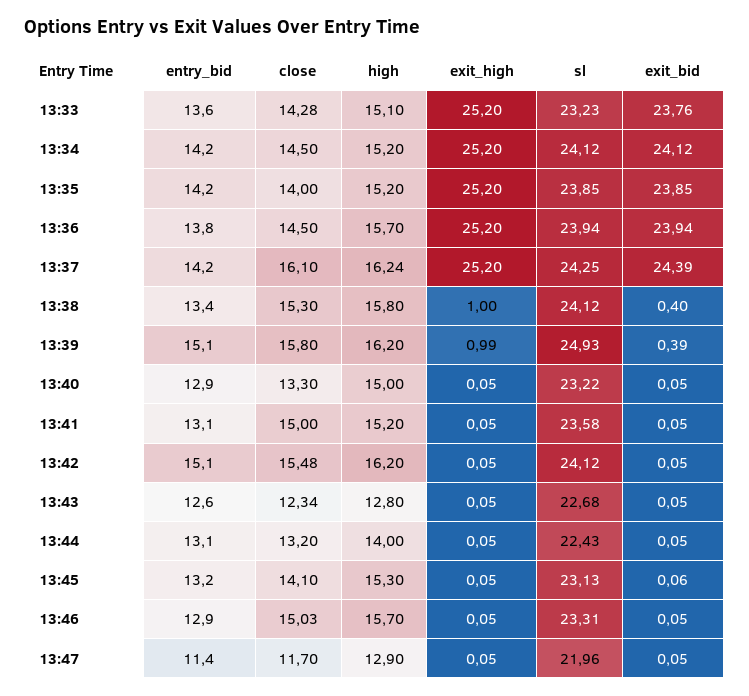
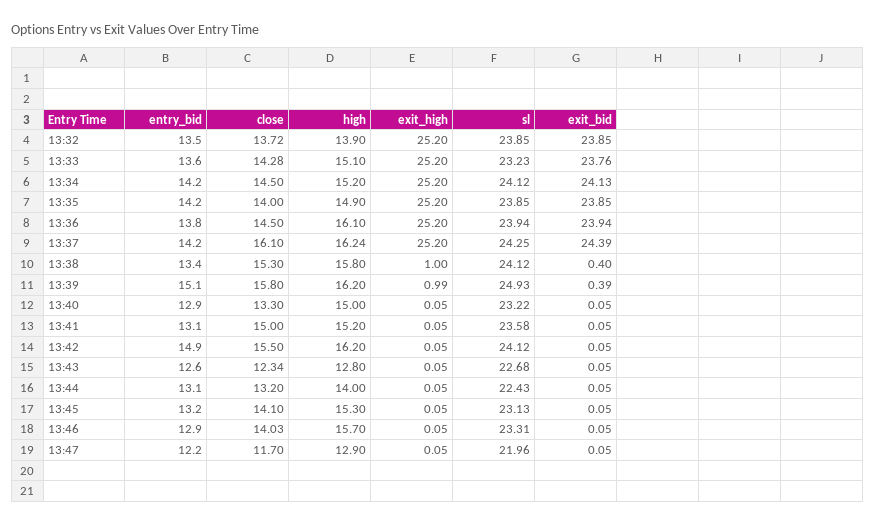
exit_bid, 13:34: 24.12 -> 24.13
high, 13:35: 15.2 -> 14.9
high, 13:36: 15.7 -> 16.1
entry_bid, 13:42: 15.1 -> 14.9
close, 13:42: 15.48 -> 15.5
exit_bid, 13:45: 0.06 -> 0.05
close, 13:46: 15.03 -> 14.03
entry_bid, 13:47: 11.4 -> 12.2
entry_bid, 13:32: none -> 13.5
close, 13:32: none -> 13.72
high, 13:32: none -> 13.9
exit_high, 13:32: none -> 25.2
sl, 13:32: none -> 23.85
exit_bid, 13:32: none -> 23.85

